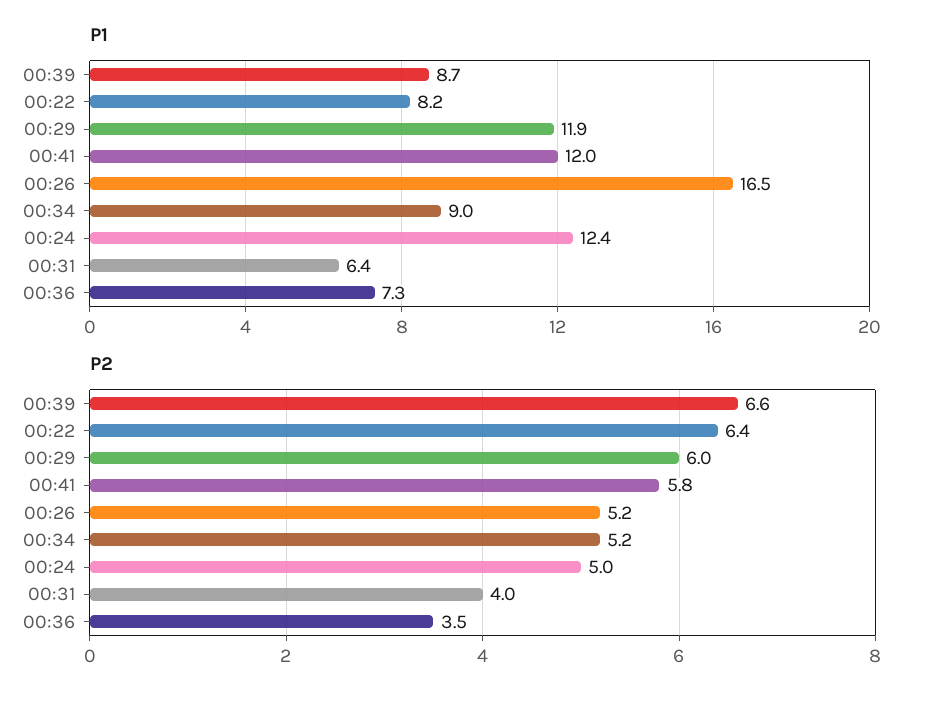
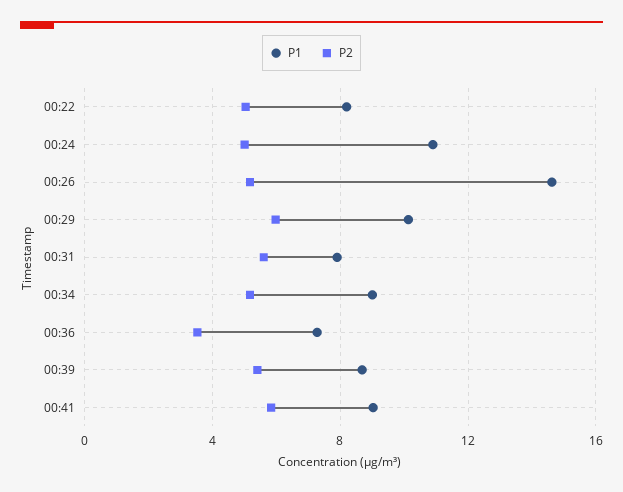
P1, 00:29: 11.9 -> 10
P1, 00:41: 12 -> 9
P1, 00:26: 16.5 -> 14.5
P1, 00:24: 12.4 -> 11
P1, 00:31: 6.4 -> 8
P2, 00:39: 6.6 -> 5.5
P2, 00:22: 6.4 -> 5
P2, 00:31: 4 -> 5.5

